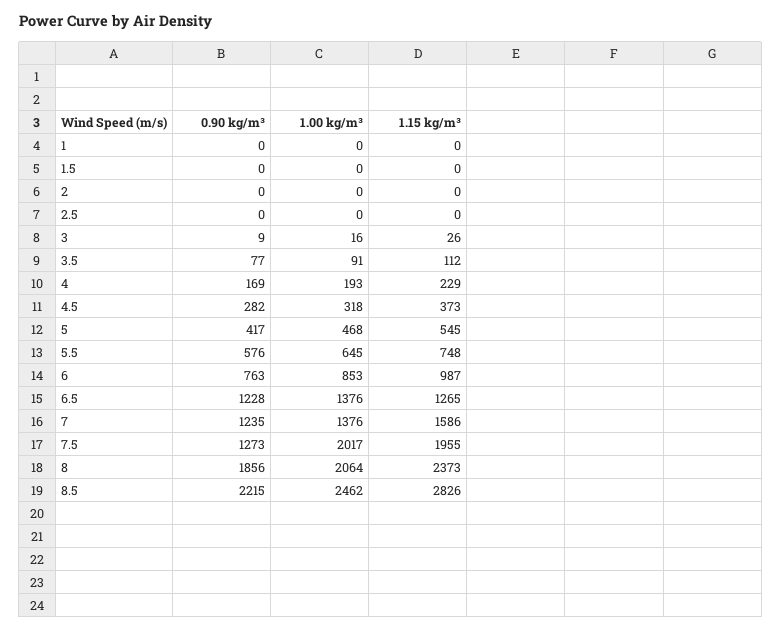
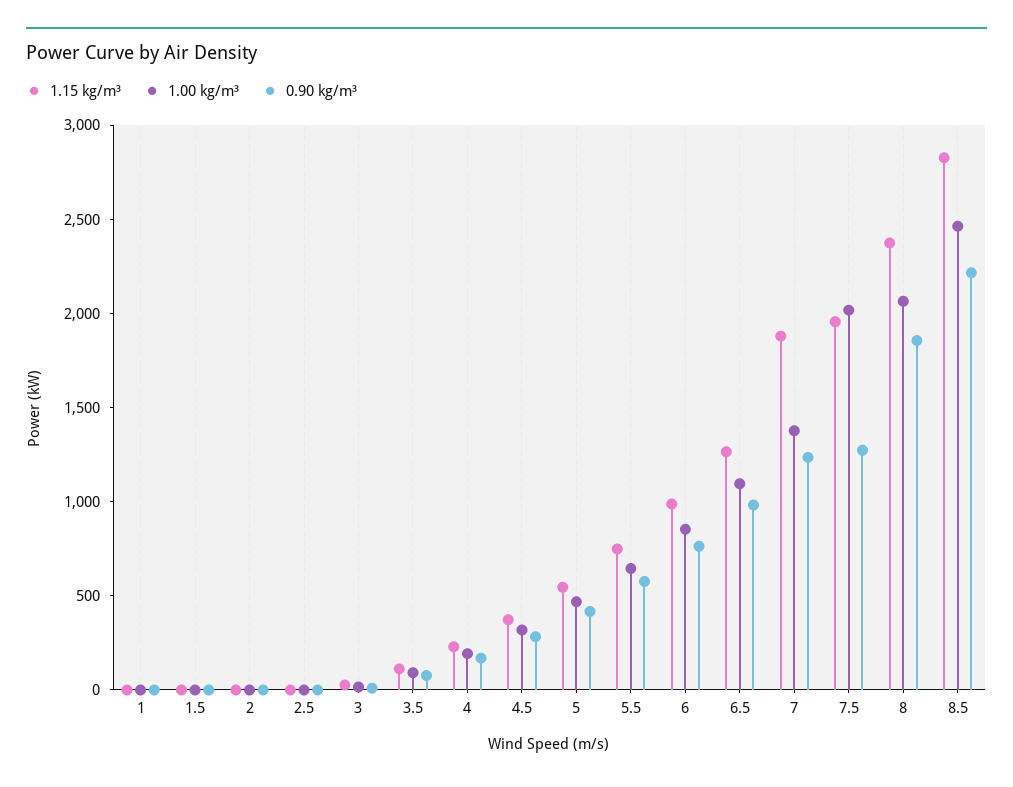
0.90 kg/m³, 6.5: 1228 -> 1000
1.00 kg/m³, 6.5: 1376 -> 1100
1.15 kg/m³, 7: 1586 -> 1900

